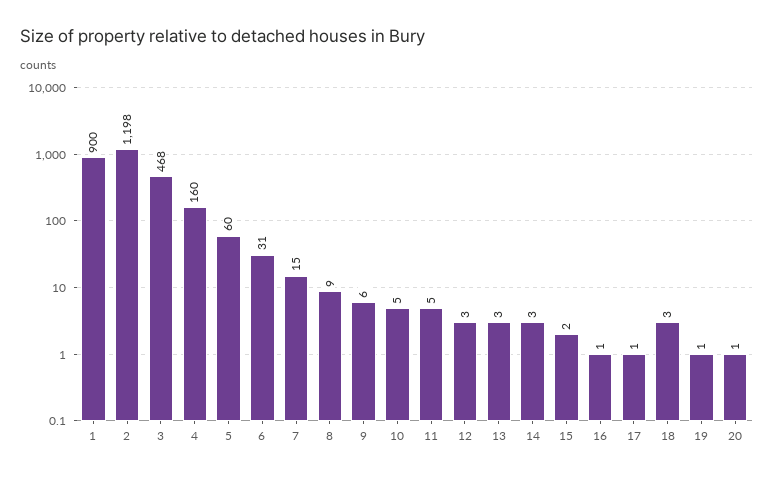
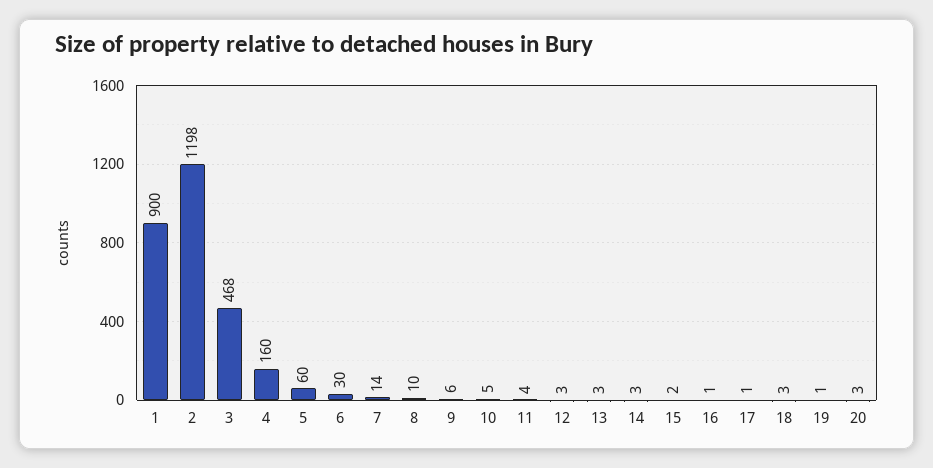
6: 31 -> 30
7: 15 -> 14
8: 9 -> 10
11: 5 -> 4
20: 1 -> 3

